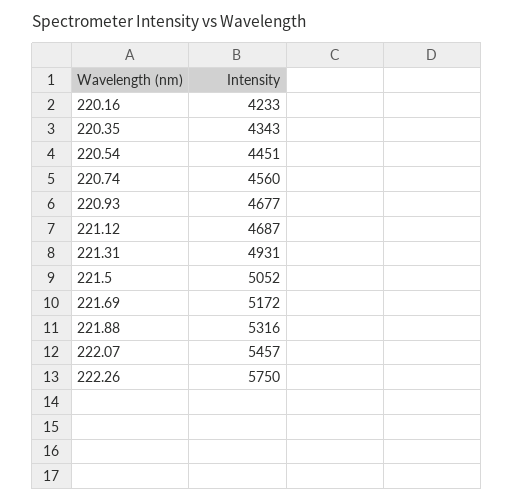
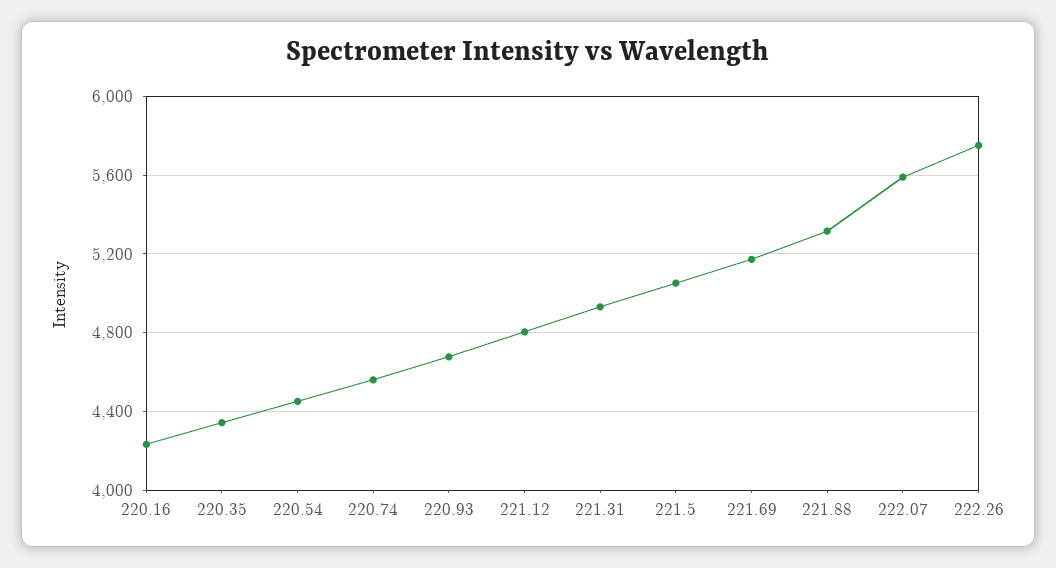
221.12: 4687 -> 4800
222.07: 5457 -> 5600

